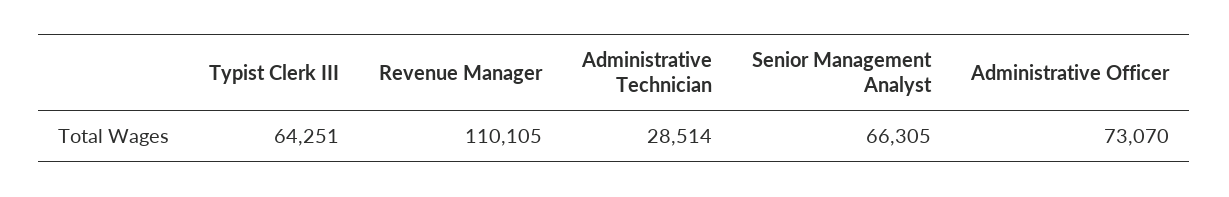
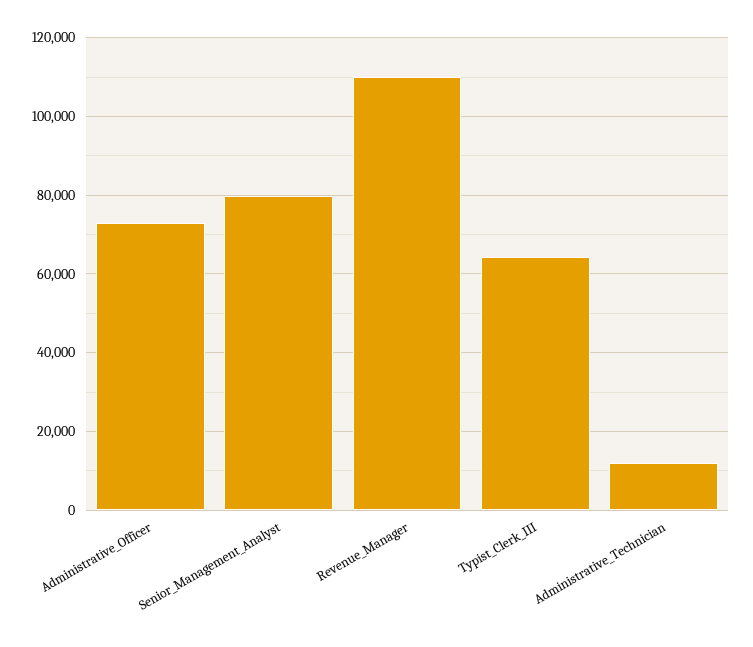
Administrative Technician: 28514 -> 12000
Senior Management Analyst: 66305 -> 80000

